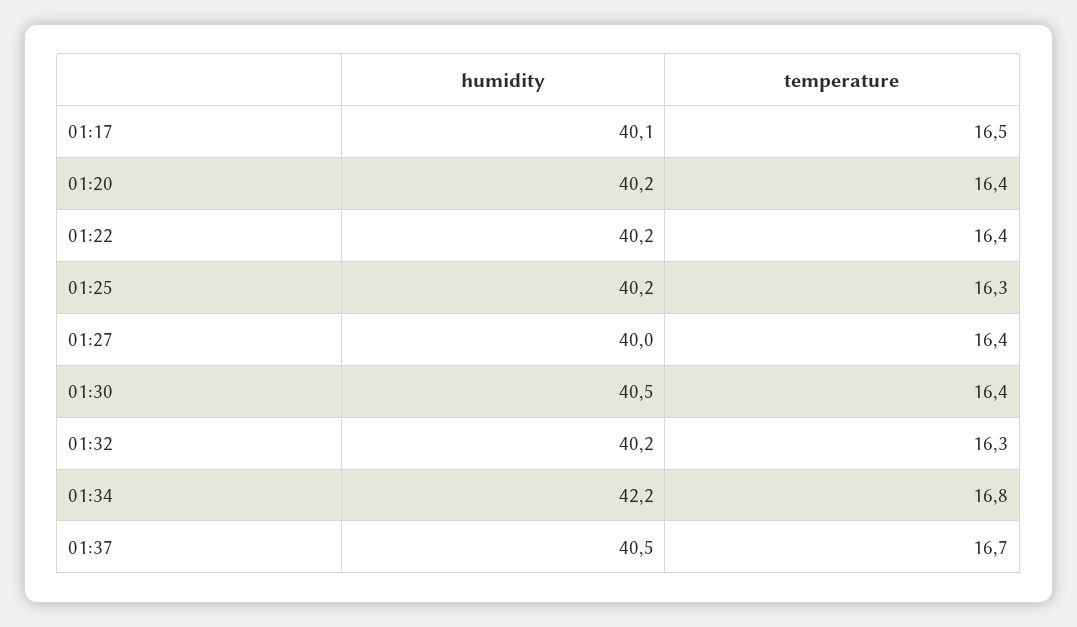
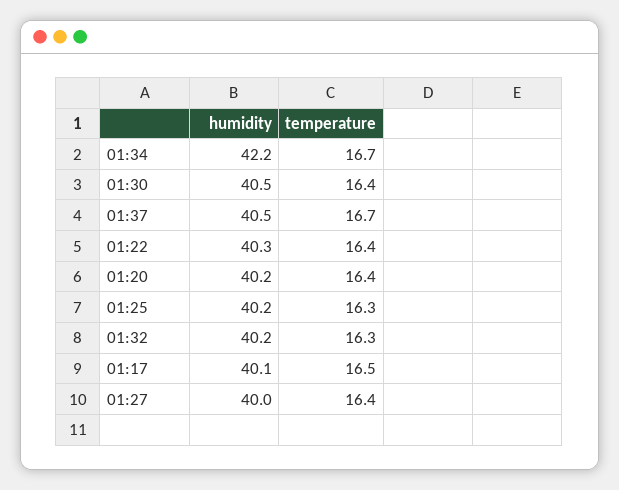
humidity, 01:22: 40.2 -> 40.3
temperature, 01:34: 16.8 -> 16.7

